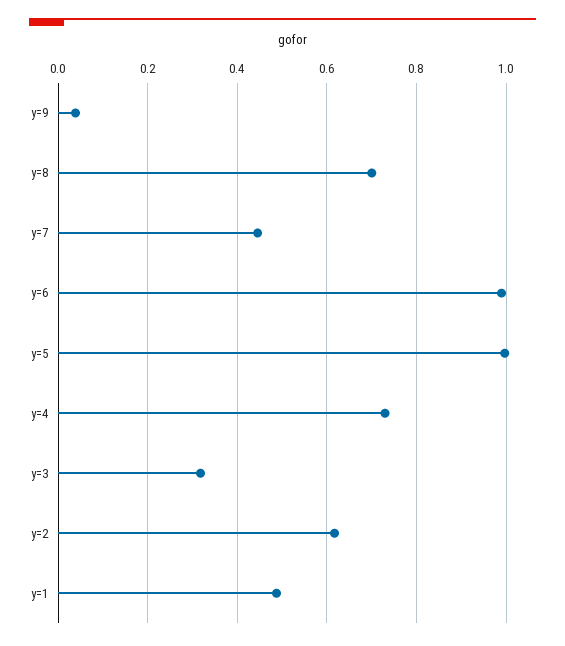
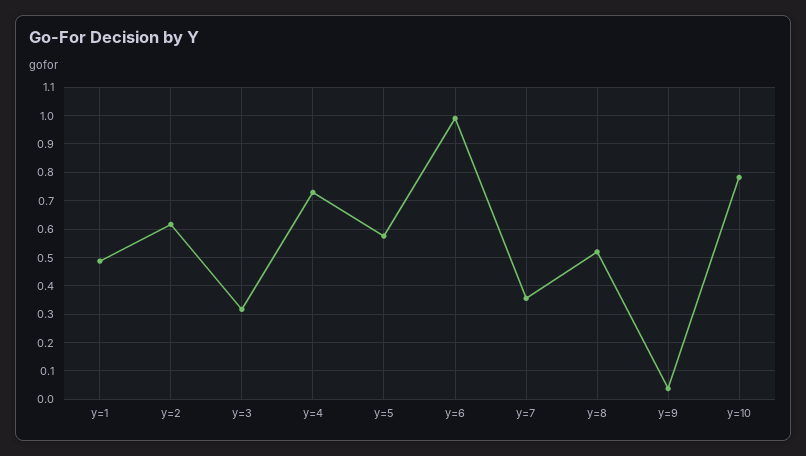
y=8: 0.7 -> 0.525
y=7: 0.44 -> 0.35
y=5: 1 -> 0.575
y=10: none -> 0.775

